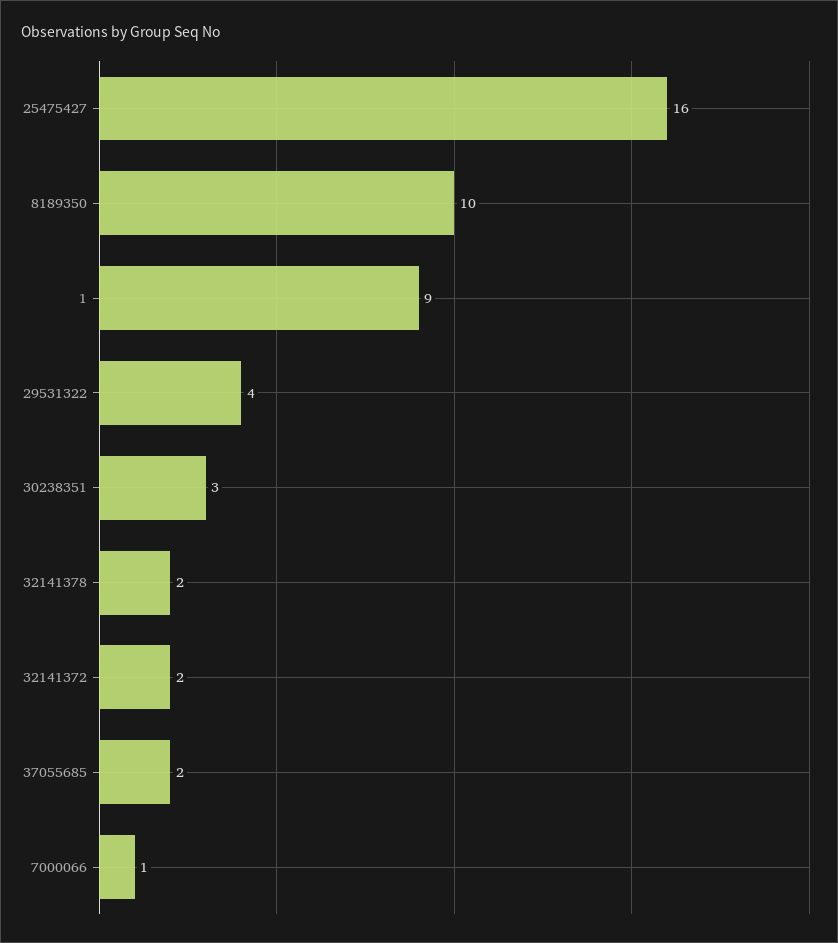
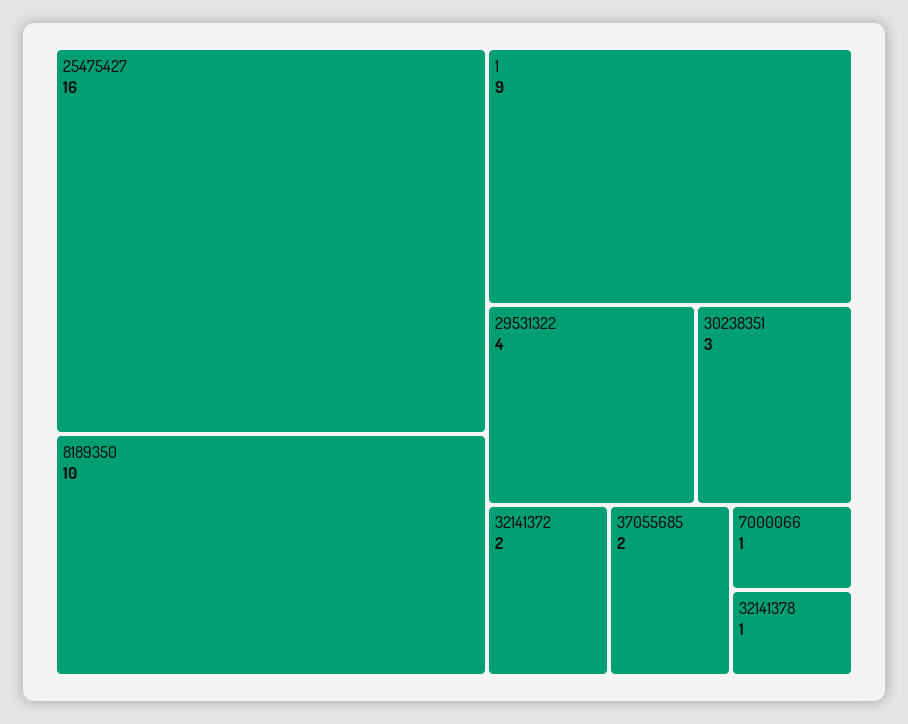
32141378: 2 -> 1

